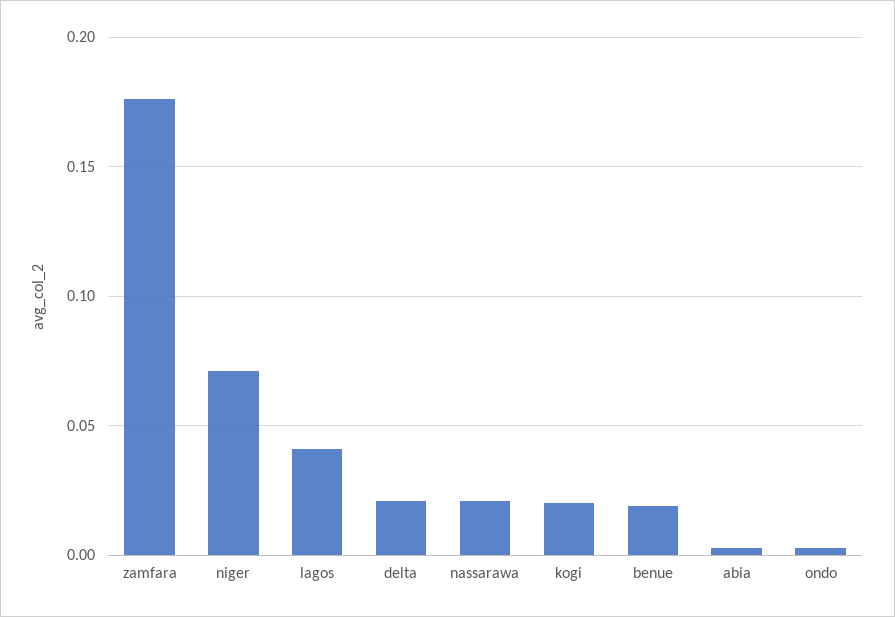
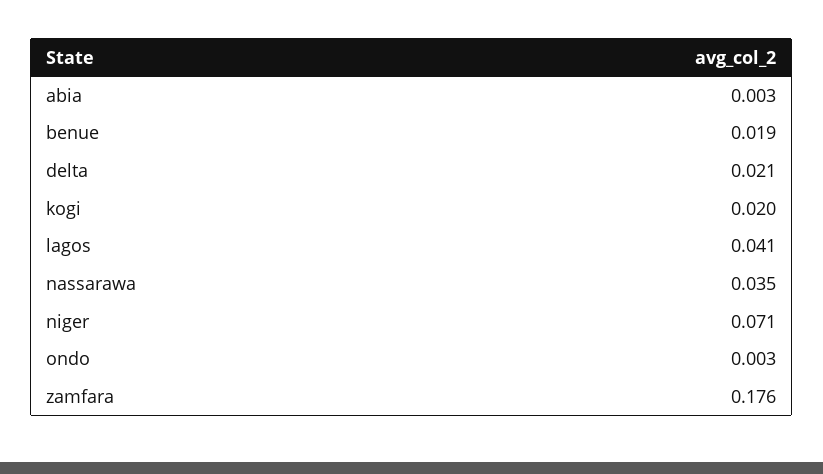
nassarawa: 0.02 -> 0.035

